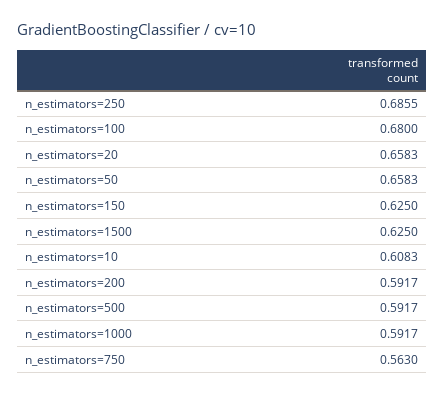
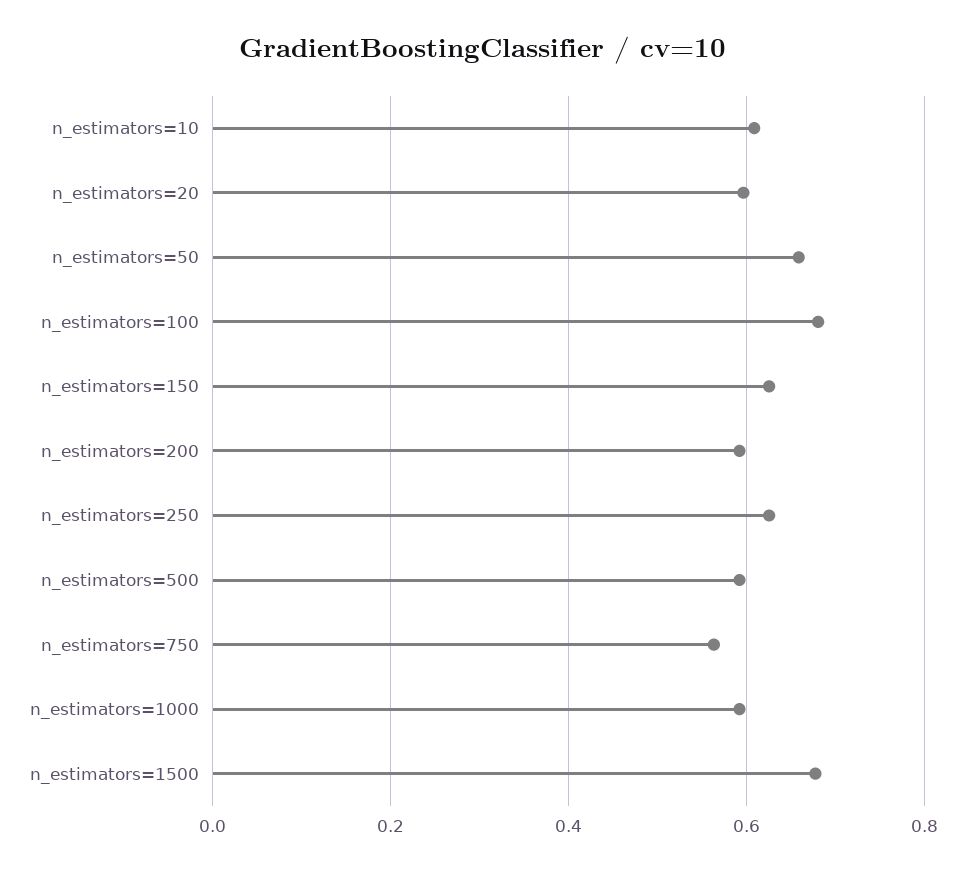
n_estimators=250: 0.6855 -> 0.62
n_estimators=20: 0.6583 -> 0.6
n_estimators=1500: 0.625 -> 0.68

